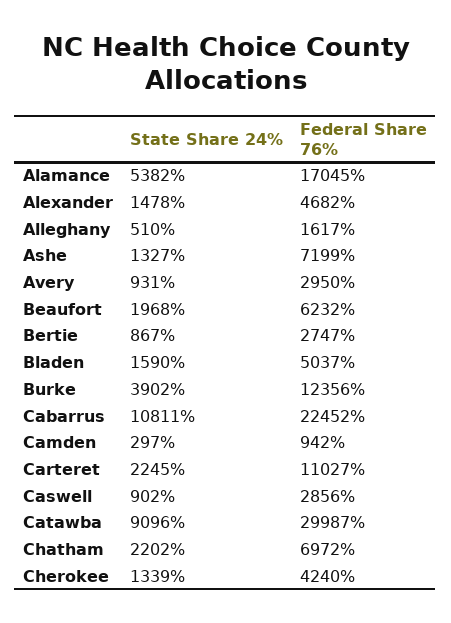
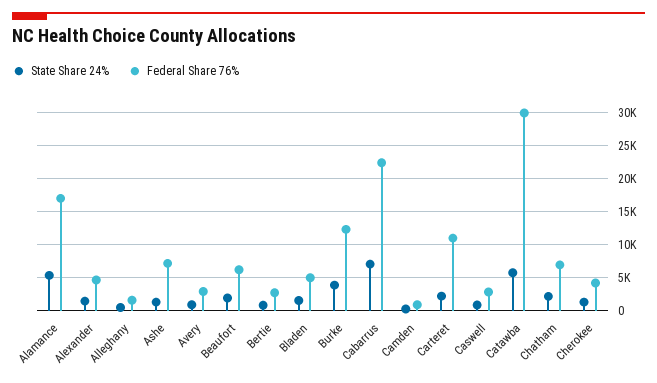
State Share 24%, Cabarrus: 10811 -> 7000
State Share 24%, Catawba: 9096 -> 6000

